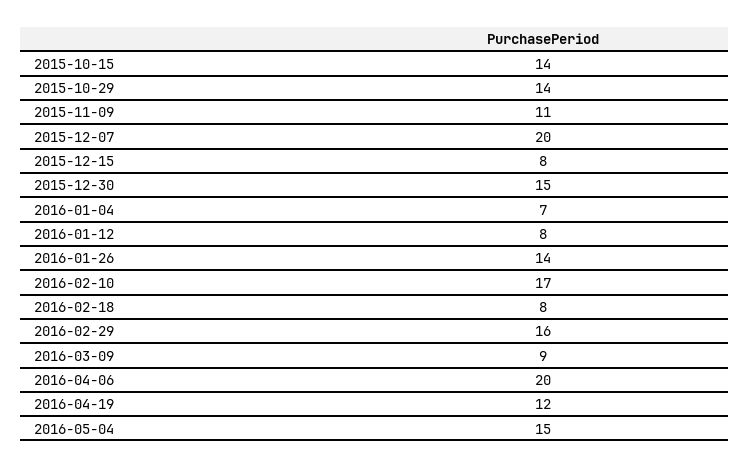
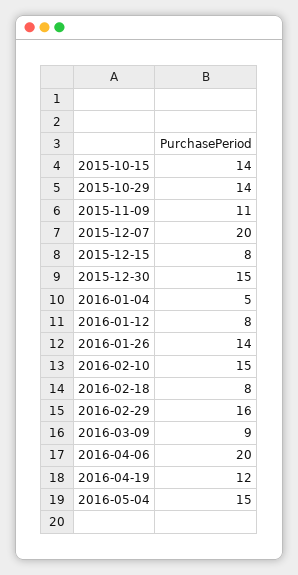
2016-01-04: 7 -> 5
2016-02-10: 17 -> 15

